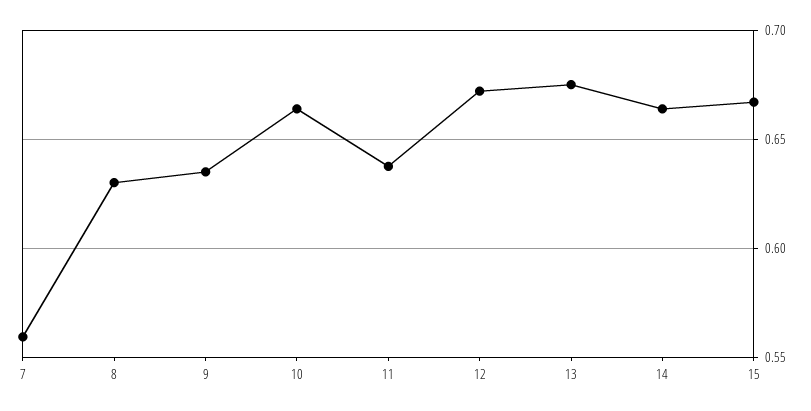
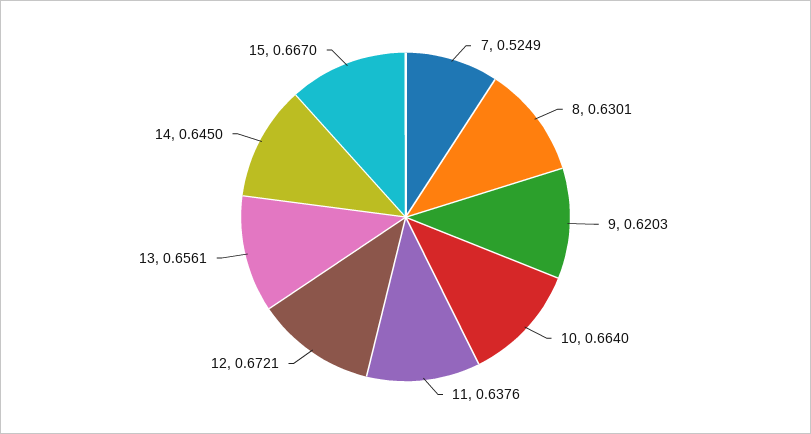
7: 0.56 -> 0.5249
9: 0.635 -> 0.6203
13: 0.675 -> 0.6561
14: 0.665 -> 0.645

